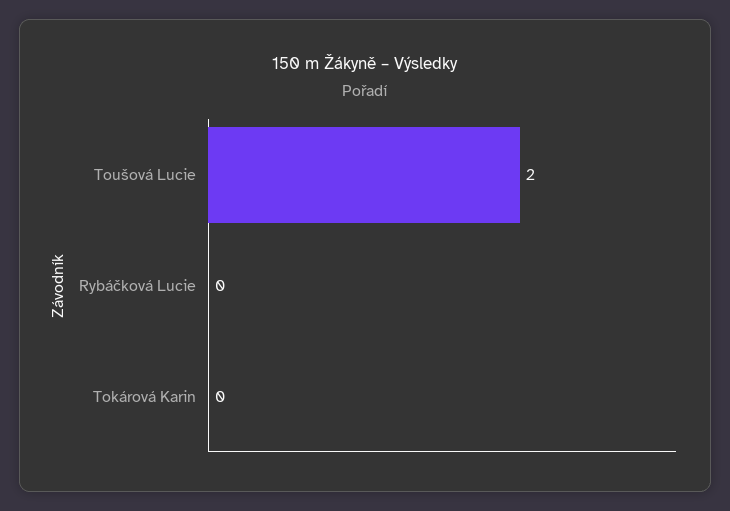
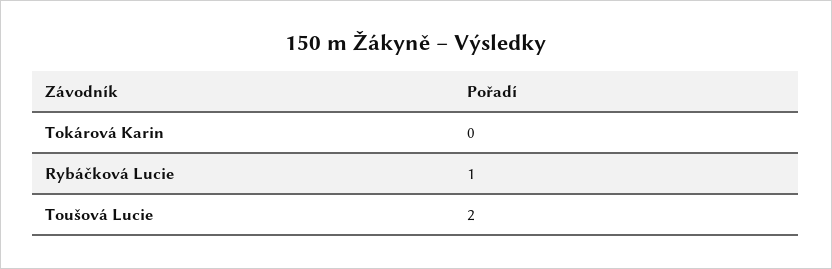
Rybáčková Lucie: 0 -> 1

